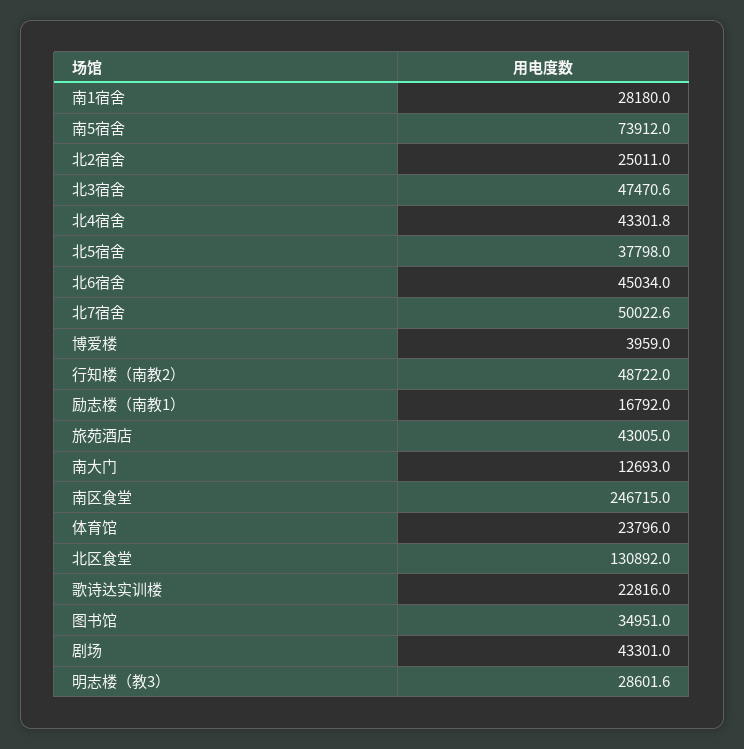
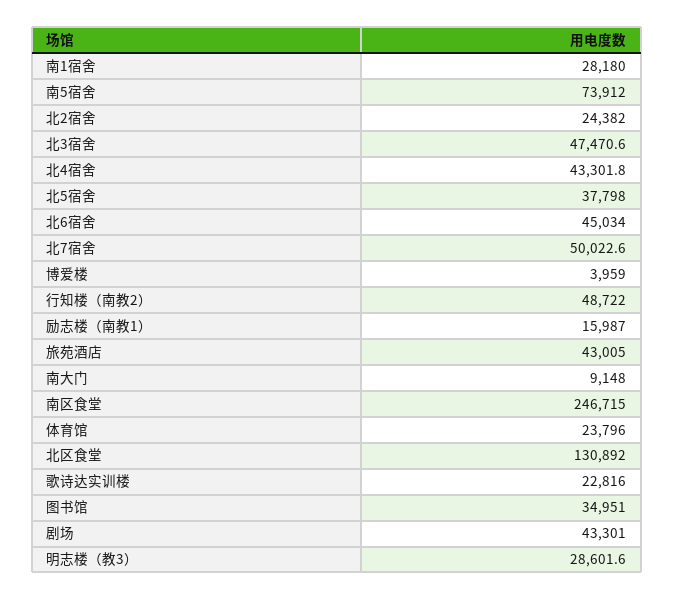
北2宿舍: 25011 -> 24382
励志楼（南教1）: 16792 -> 15987
南大门: 12693 -> 9148

